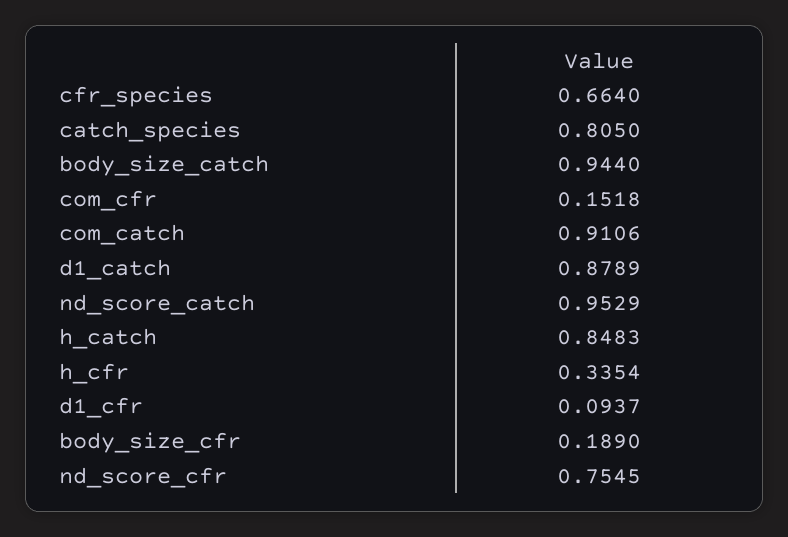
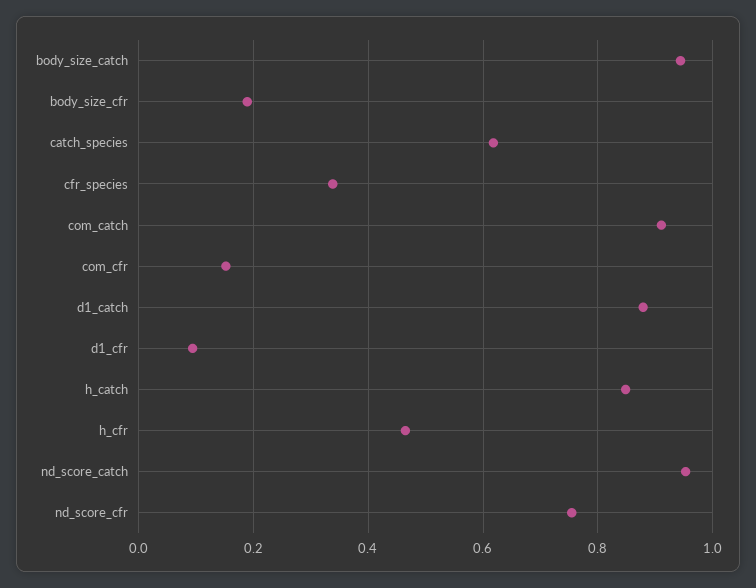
cfr_species: 0.664 -> 0.34
catch_species: 0.805 -> 0.62
h_cfr: 0.3354 -> 0.46

